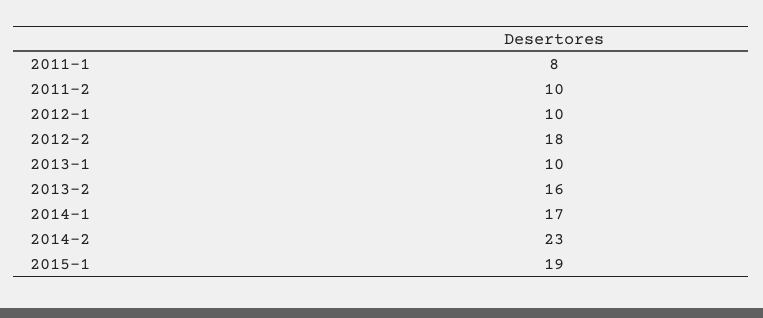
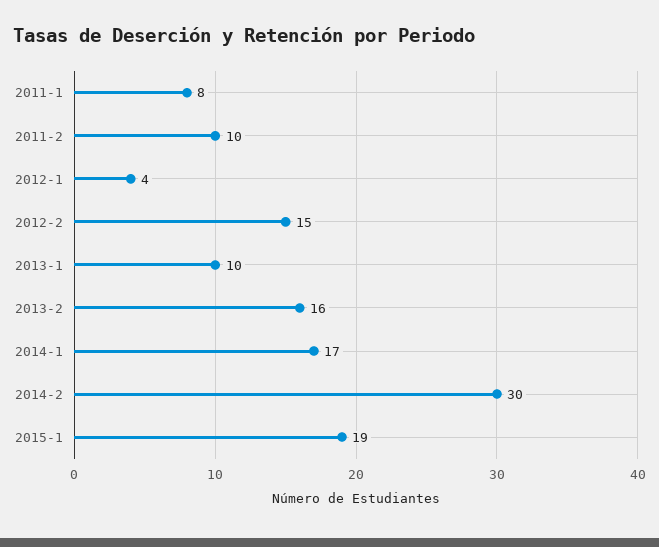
2012-1: 10 -> 4
2012-2: 18 -> 15
2014-2: 23 -> 30

